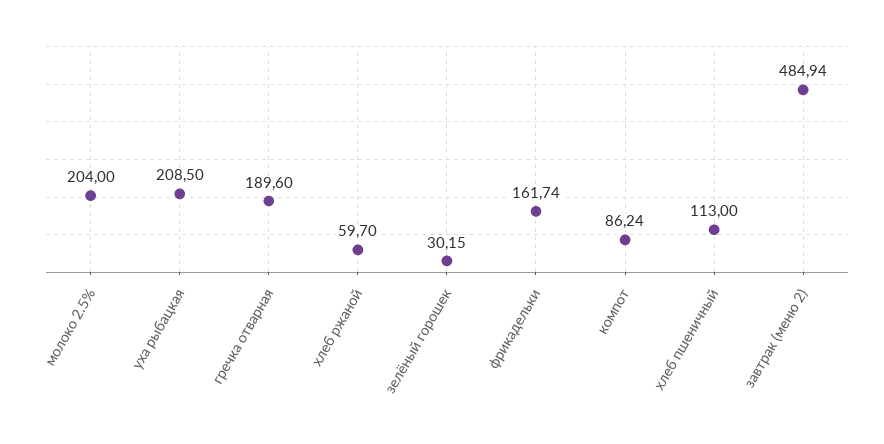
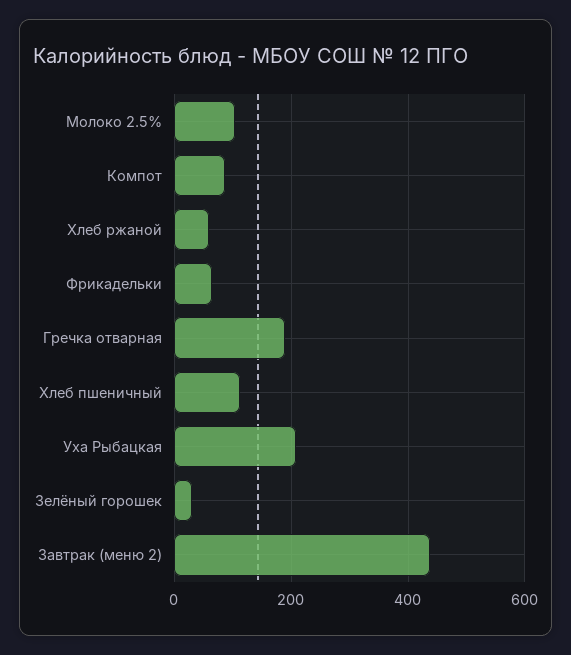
молоко 2.5%: 204 -> 100
фрикадельки: 161.74 -> 60
завтрак (меню 2): 484.94 -> 440

